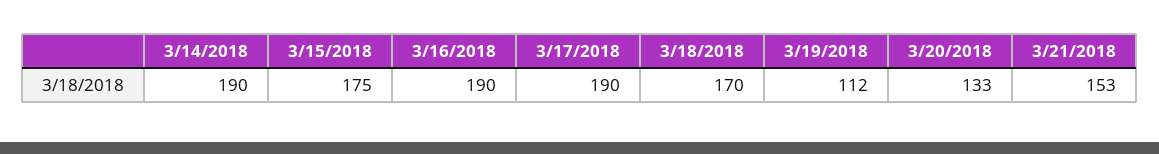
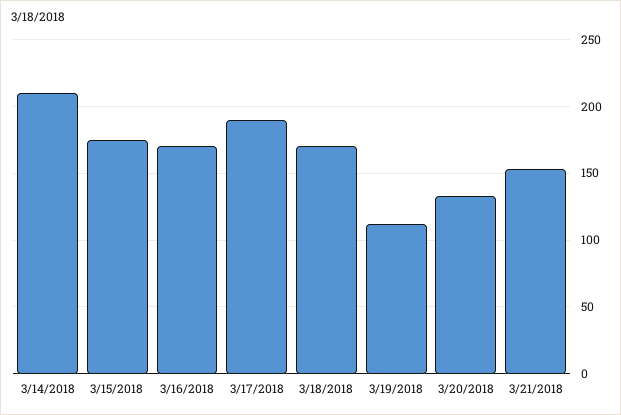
3/14/2018: 190 -> 210
3/16/2018: 190 -> 170

